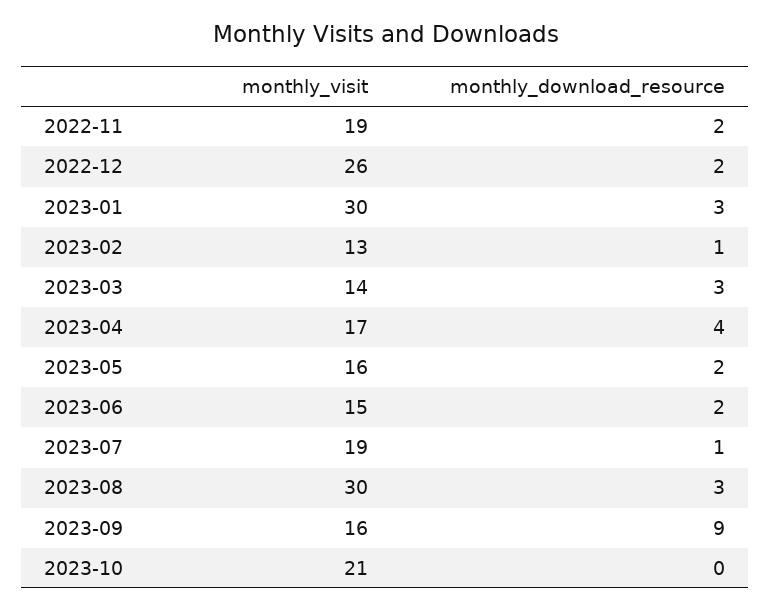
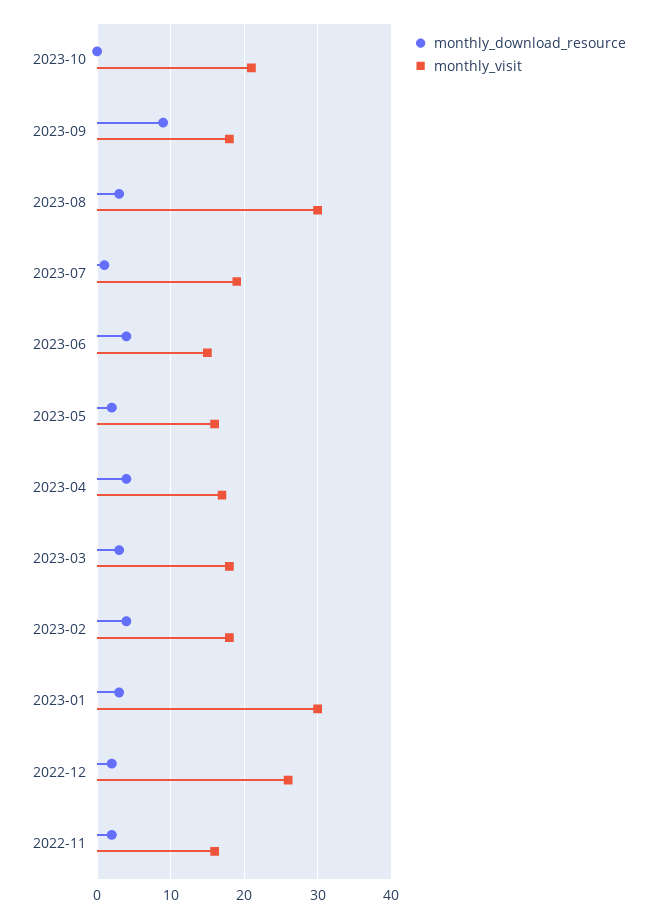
monthly_visit, 2022-11: 19 -> 16
monthly_visit, 2023-02: 13 -> 18
monthly_download_resource, 2023-02: 1 -> 4
monthly_visit, 2023-03: 14 -> 18
monthly_download_resource, 2023-06: 2 -> 4
monthly_visit, 2023-09: 16 -> 18

